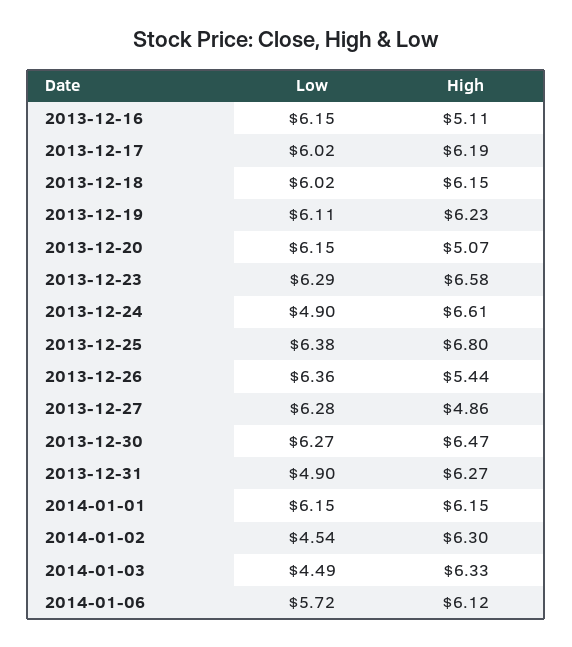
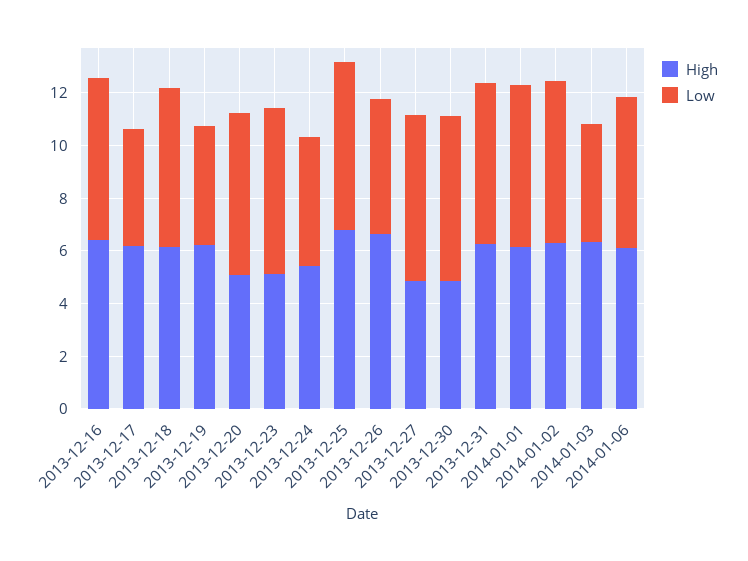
High, 2013-12-16: 5.11 -> 6.5
Low, 2013-12-17: 6.02 -> 4.5
Low, 2013-12-19: 6.11 -> 4.5
High, 2013-12-23: 6.58 -> 5
High, 2013-12-24: 6.61 -> 5.5
Low, 2013-12-26: 6.36 -> 5
High, 2013-12-26: 5.44 -> 6.5
High, 2013-12-30: 6.47 -> 5
Low, 2013-12-31: 4.9 -> 6
Low, 2014-01-02: 4.54 -> 6

